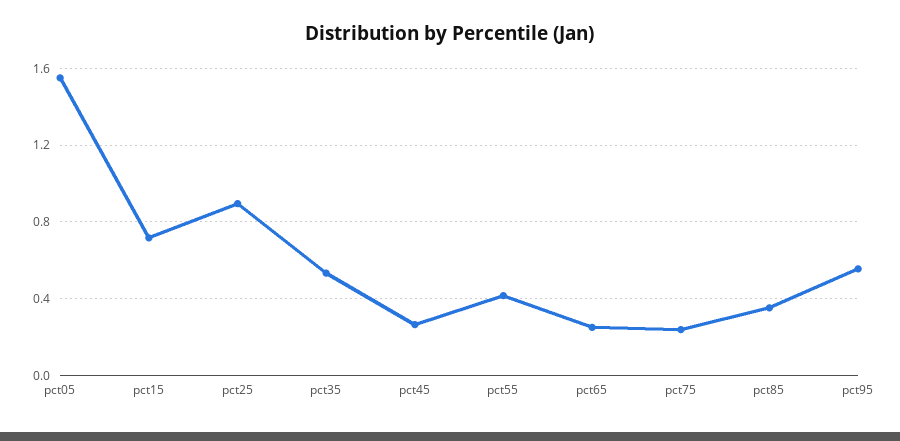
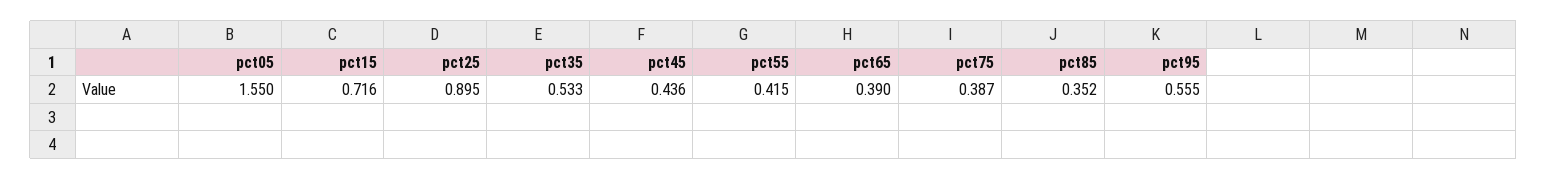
pct45: 0.25 -> 0.436
pct65: 0.25 -> 0.39
pct75: 0.25 -> 0.387

